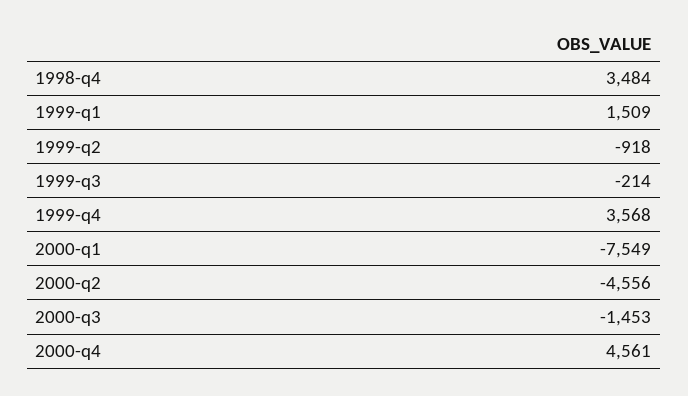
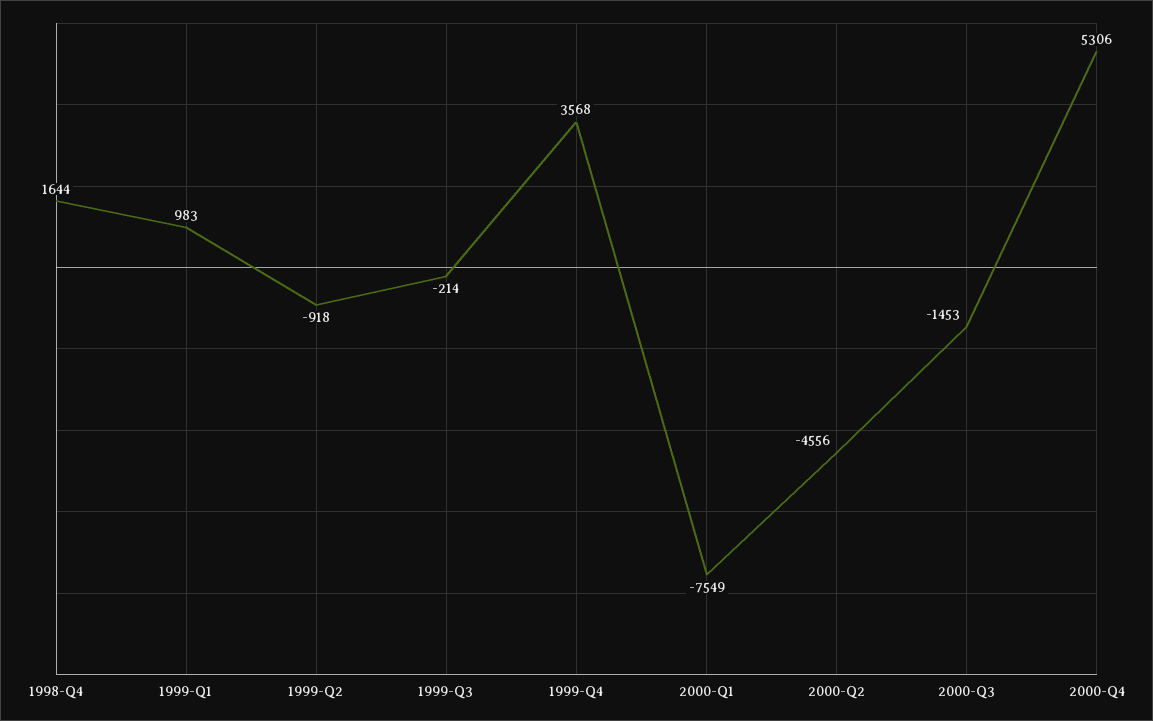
1998-q4: 3484 -> 1644
1999-q1: 1509 -> 983
2000-q4: 4561 -> 5306

